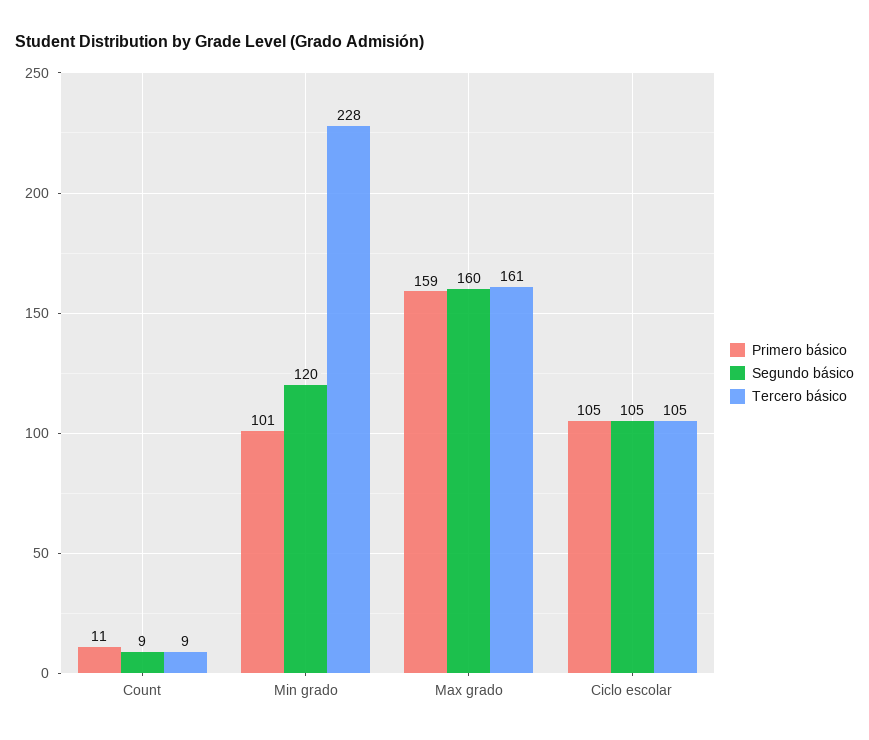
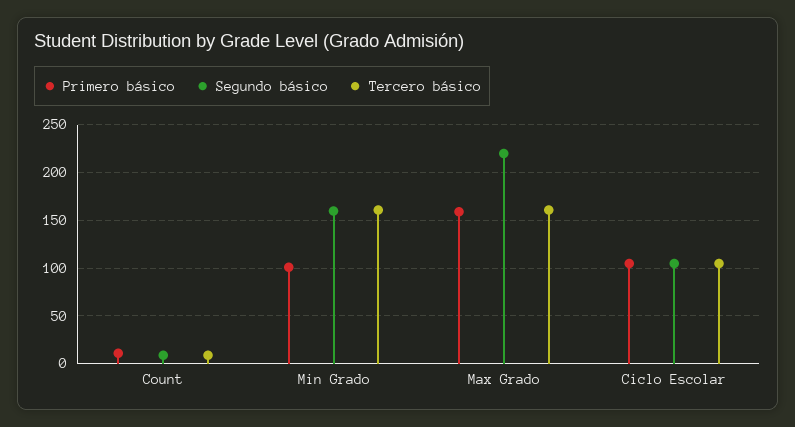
Segundo básico, Min grado: 120 -> 160
Tercero básico, Min grado: 228 -> 160
Segundo básico, Max grado: 160 -> 220

